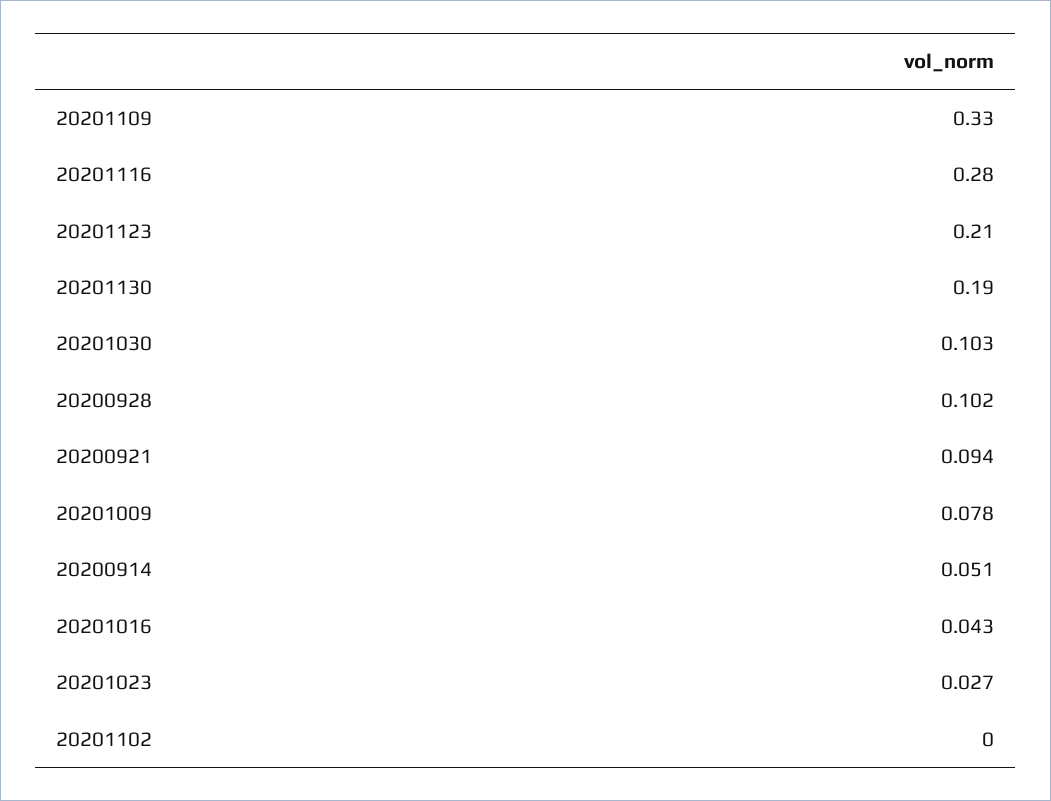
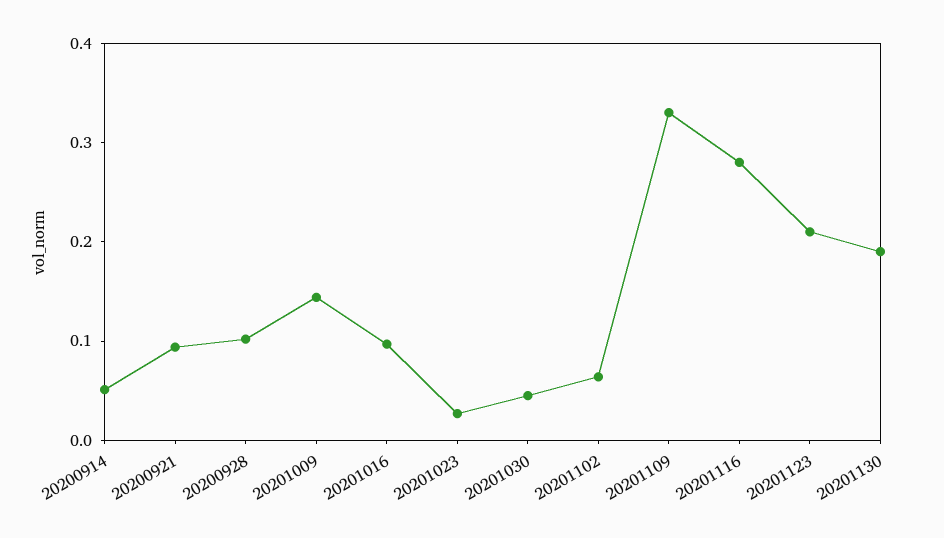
20201030: 0.103 -> 0.04
20201009: 0.078 -> 0.14
20201016: 0.043 -> 0.1
20201102: 0 -> 0.06

